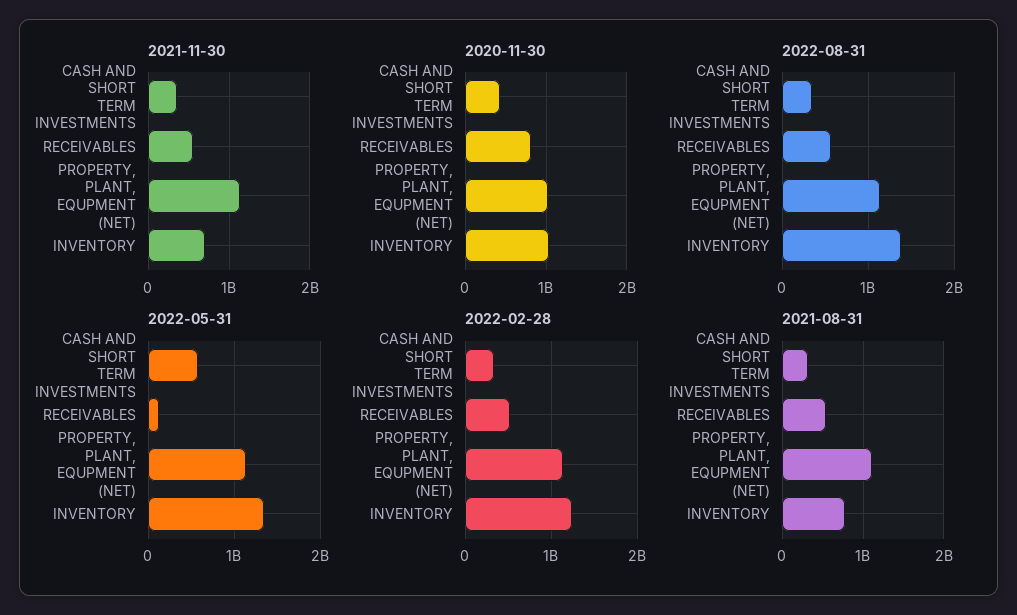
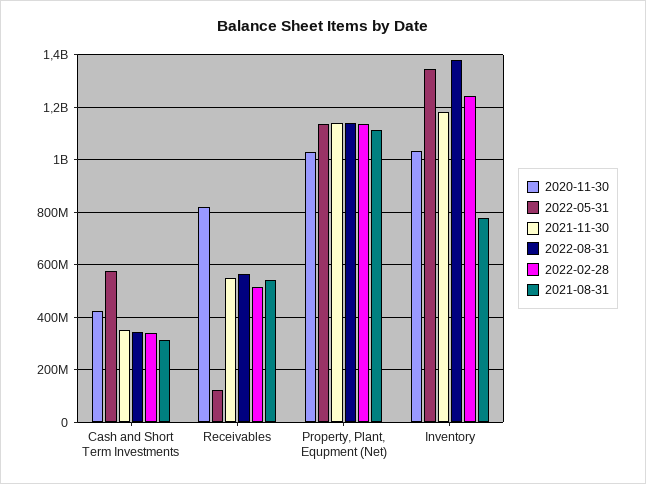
2021-11-30, INVENTORY: 700000000 -> 1175000000

